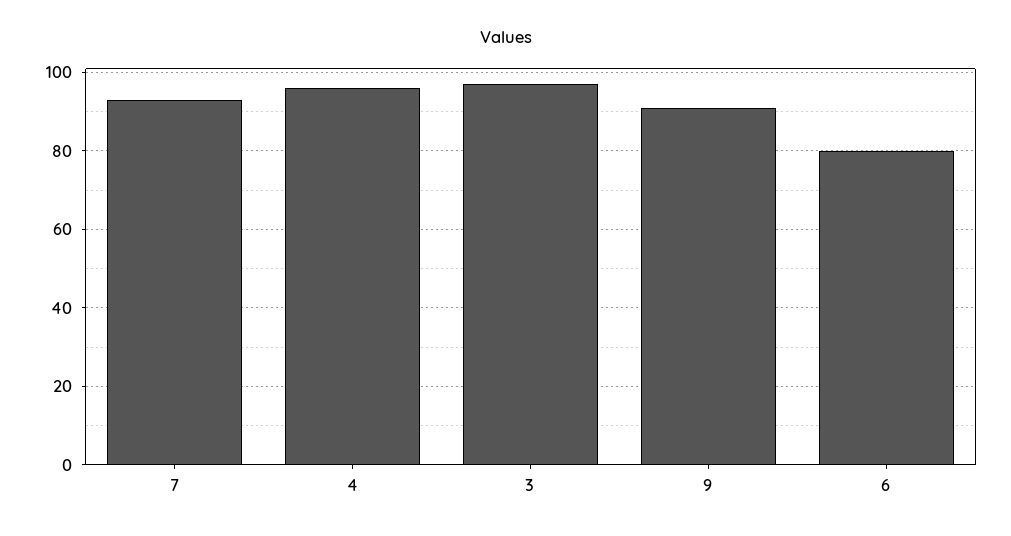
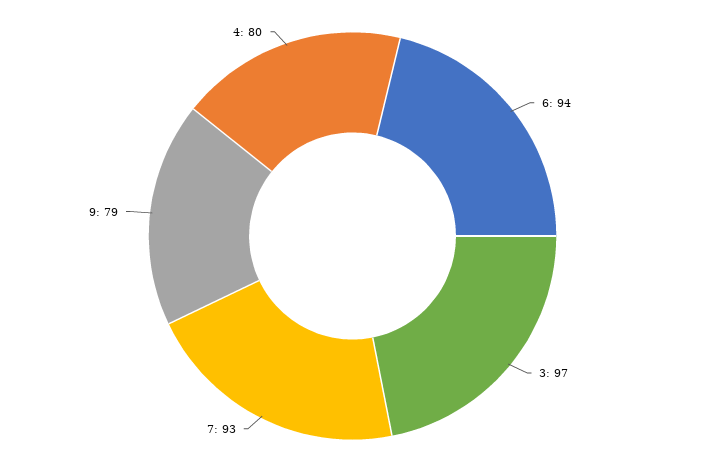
4: 95 -> 80
9: 90 -> 79
6: 80 -> 94

